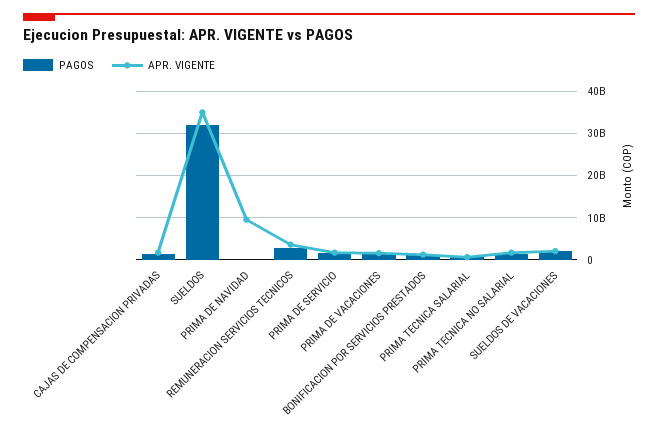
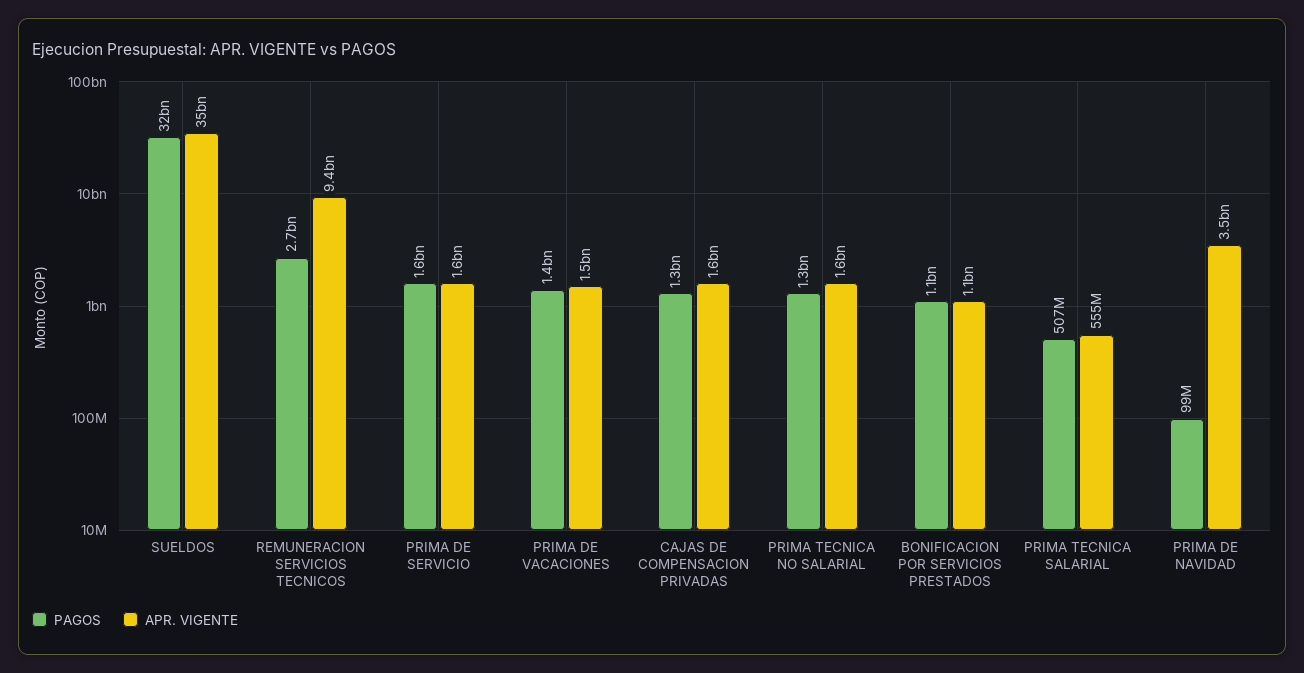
APR. VIGENTE, PRIMA DE NAVIDAD: 10000000000 -> 3500000000
APR. VIGENTE, REMUNERACION SERVICIOS TECNICOS: 4000000000 -> 9400000000
PAGOS, SUELDOS DE VACACIONES: 2000000000 -> none
APR. VIGENTE, SUELDOS DE VACACIONES: 2000000000 -> none

